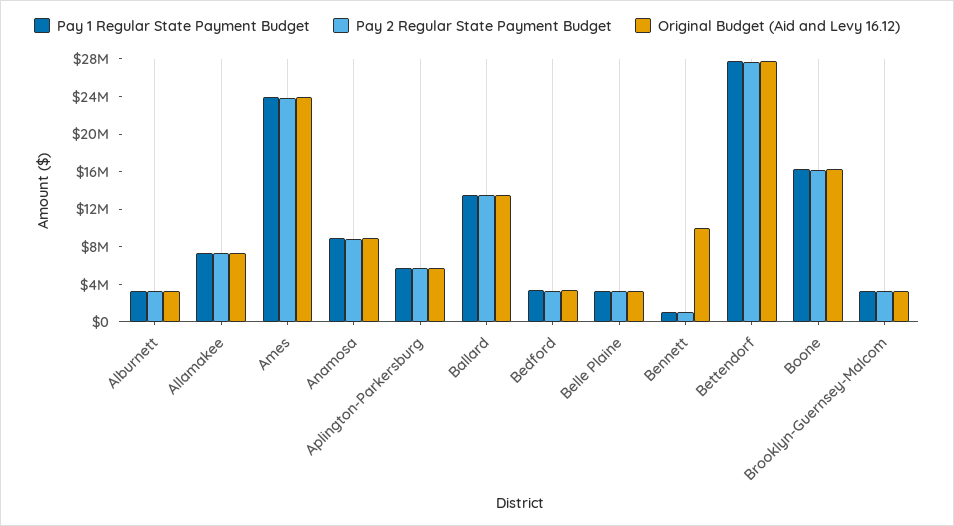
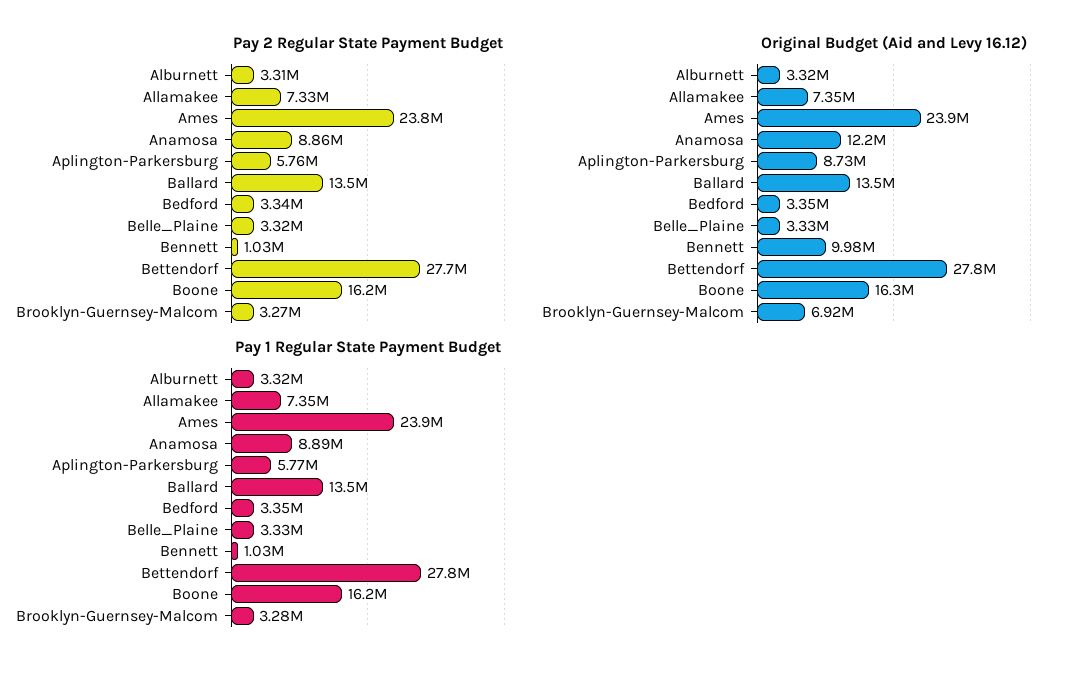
Original Budget (Aid and Levy 16.12), Anamosa: 9000000 -> 12200000
Original Budget (Aid and Levy 16.12), Aplington-Parkersburg: 6000000 -> 8730000
Original Budget (Aid and Levy 16.12), Brooklyn-Guernsey-Malcom: 3000000 -> 6920000

